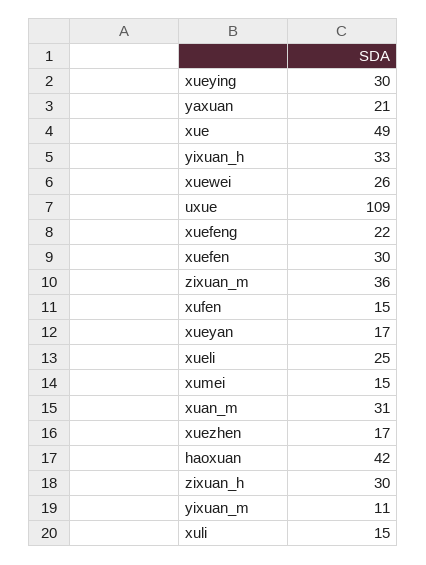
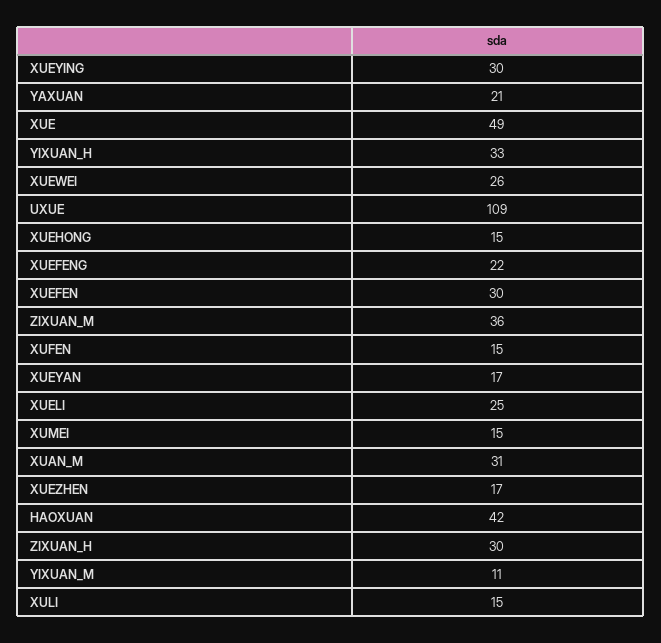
XUEHONG: none -> 15

